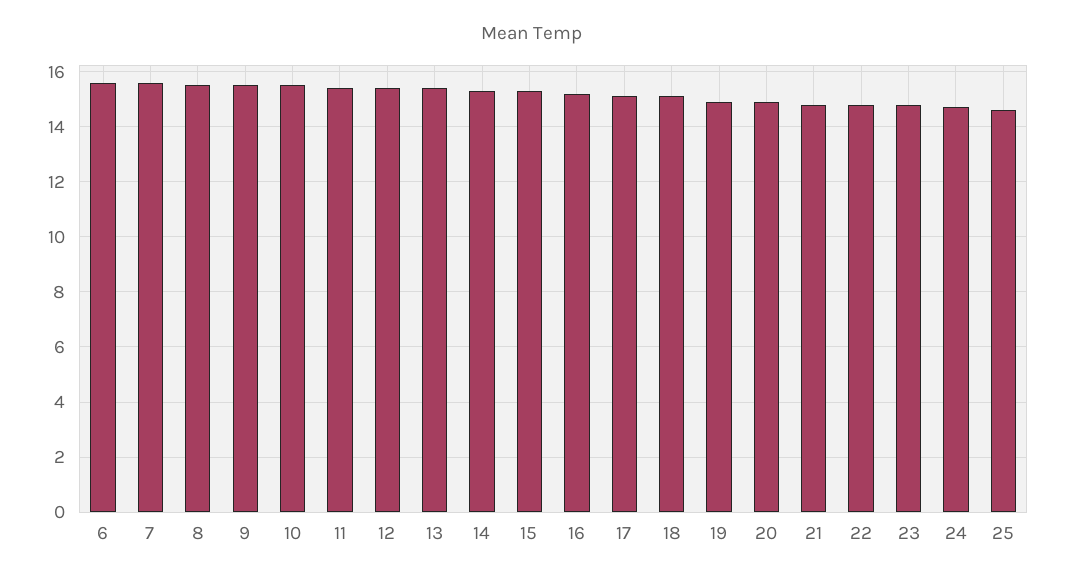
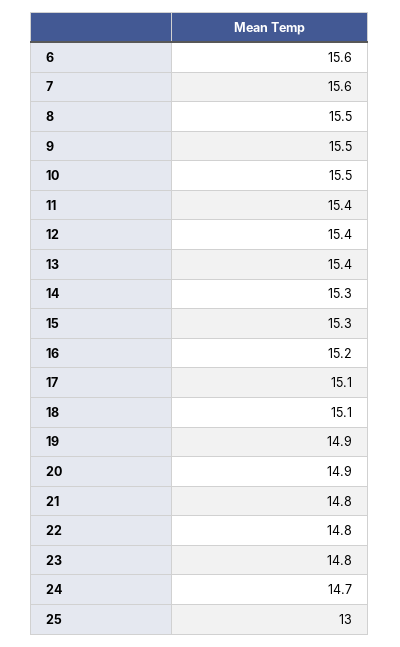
25: 14.5 -> 13

